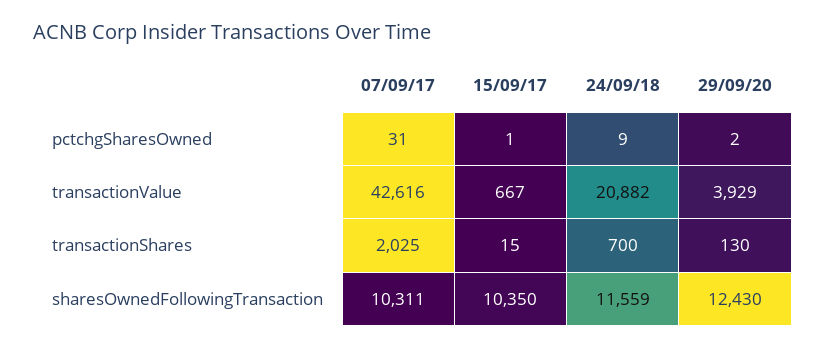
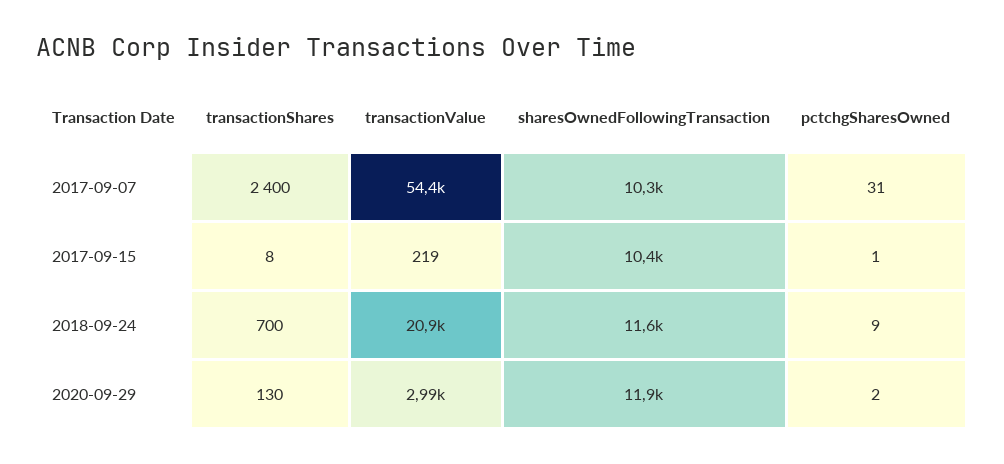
07/09/17, transactionValue: 42616 -> 54400
15/09/17, transactionValue: 667 -> 219
29/09/20, transactionValue: 3929 -> 2990
07/09/17, transactionShares: 2025 -> 2400
15/09/17, transactionShares: 15 -> 8
29/09/20, sharesOwnedFollowingTransaction: 12430 -> 11900

